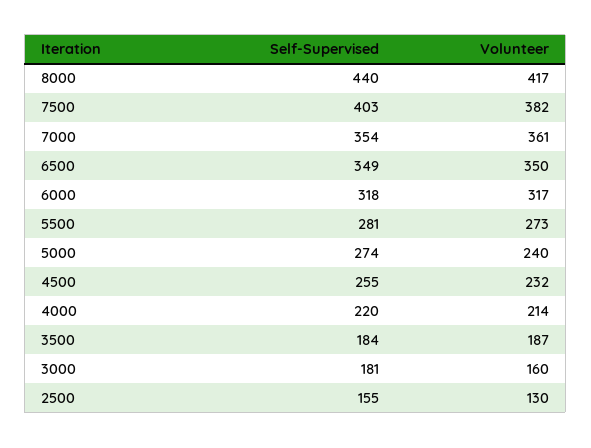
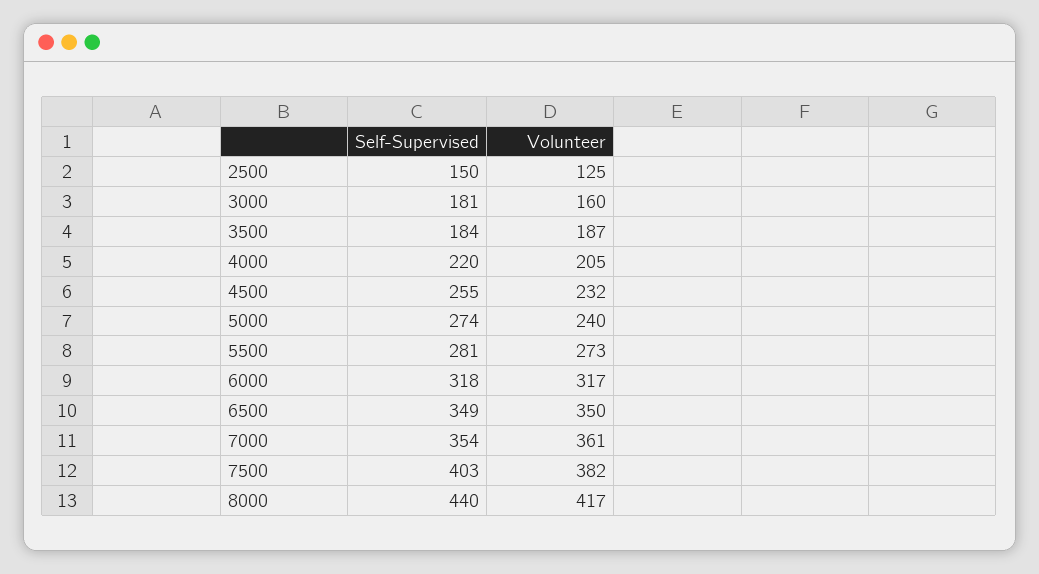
Volunteer, 4000: 214 -> 205
Self-Supervised, 2500: 155 -> 150
Volunteer, 2500: 130 -> 125

